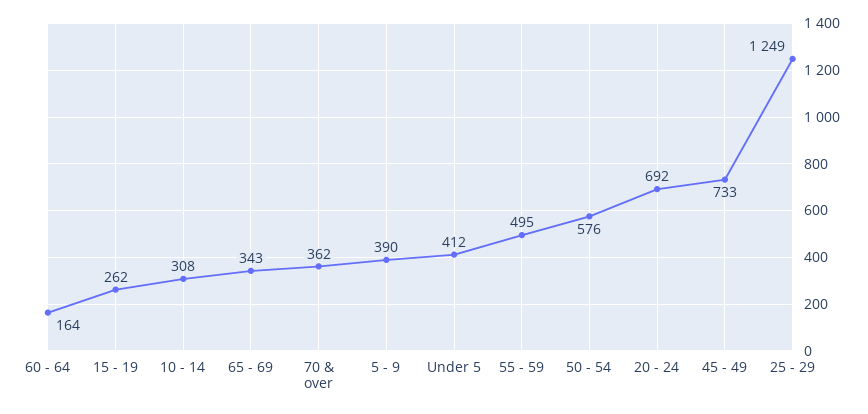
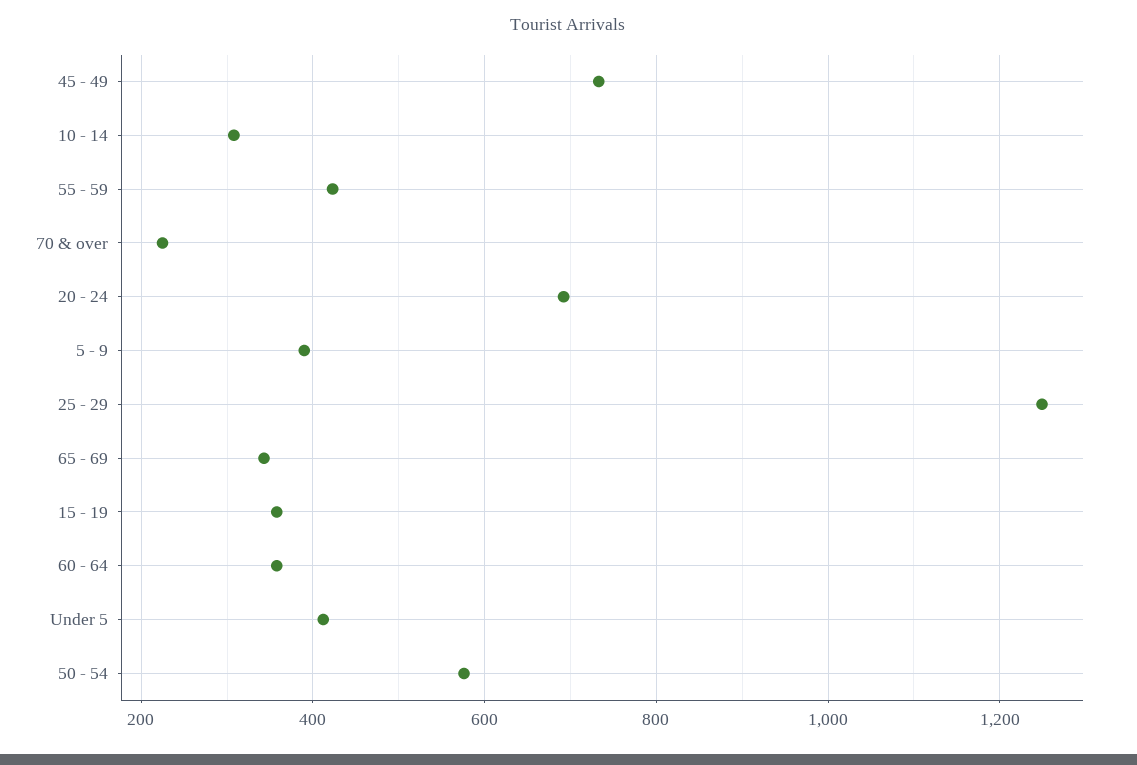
60 - 64: 164 -> 360
15 - 19: 262 -> 360
70 & over: 362 -> 220
55 - 59: 495 -> 420

